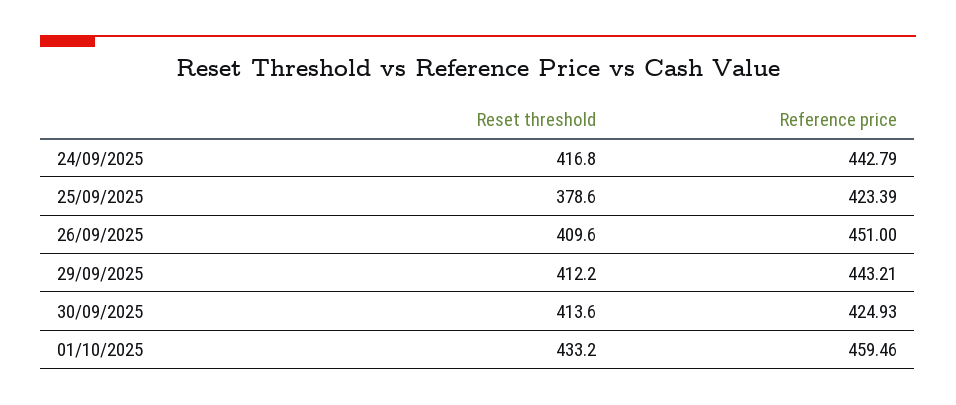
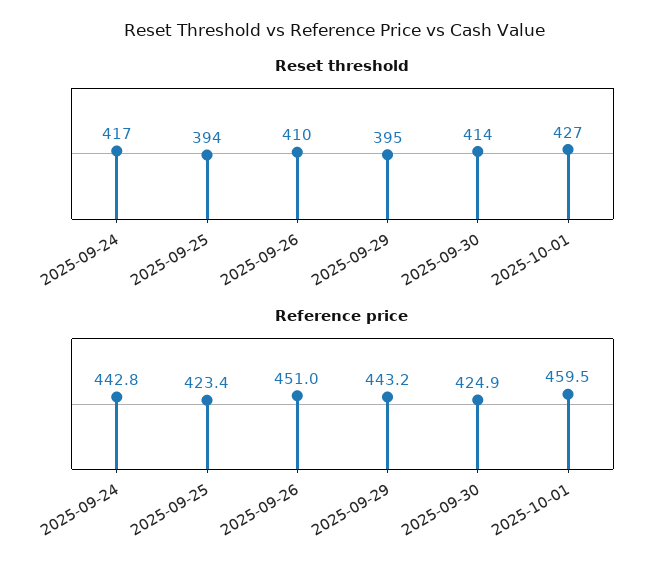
Reset threshold, 25/09/2025: 378.6 -> 394
Reset threshold, 29/09/2025: 412.2 -> 395
Reset threshold, 01/10/2025: 433.2 -> 427

